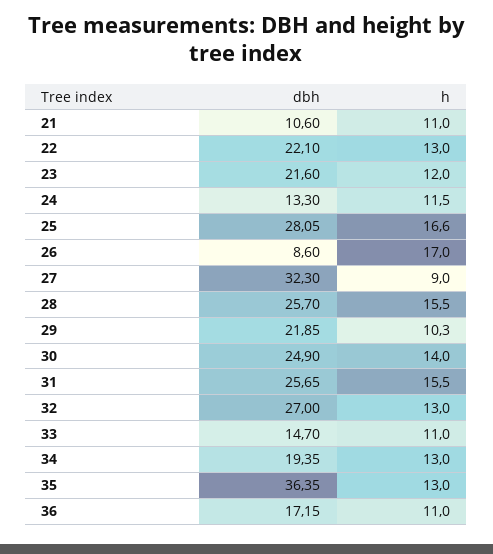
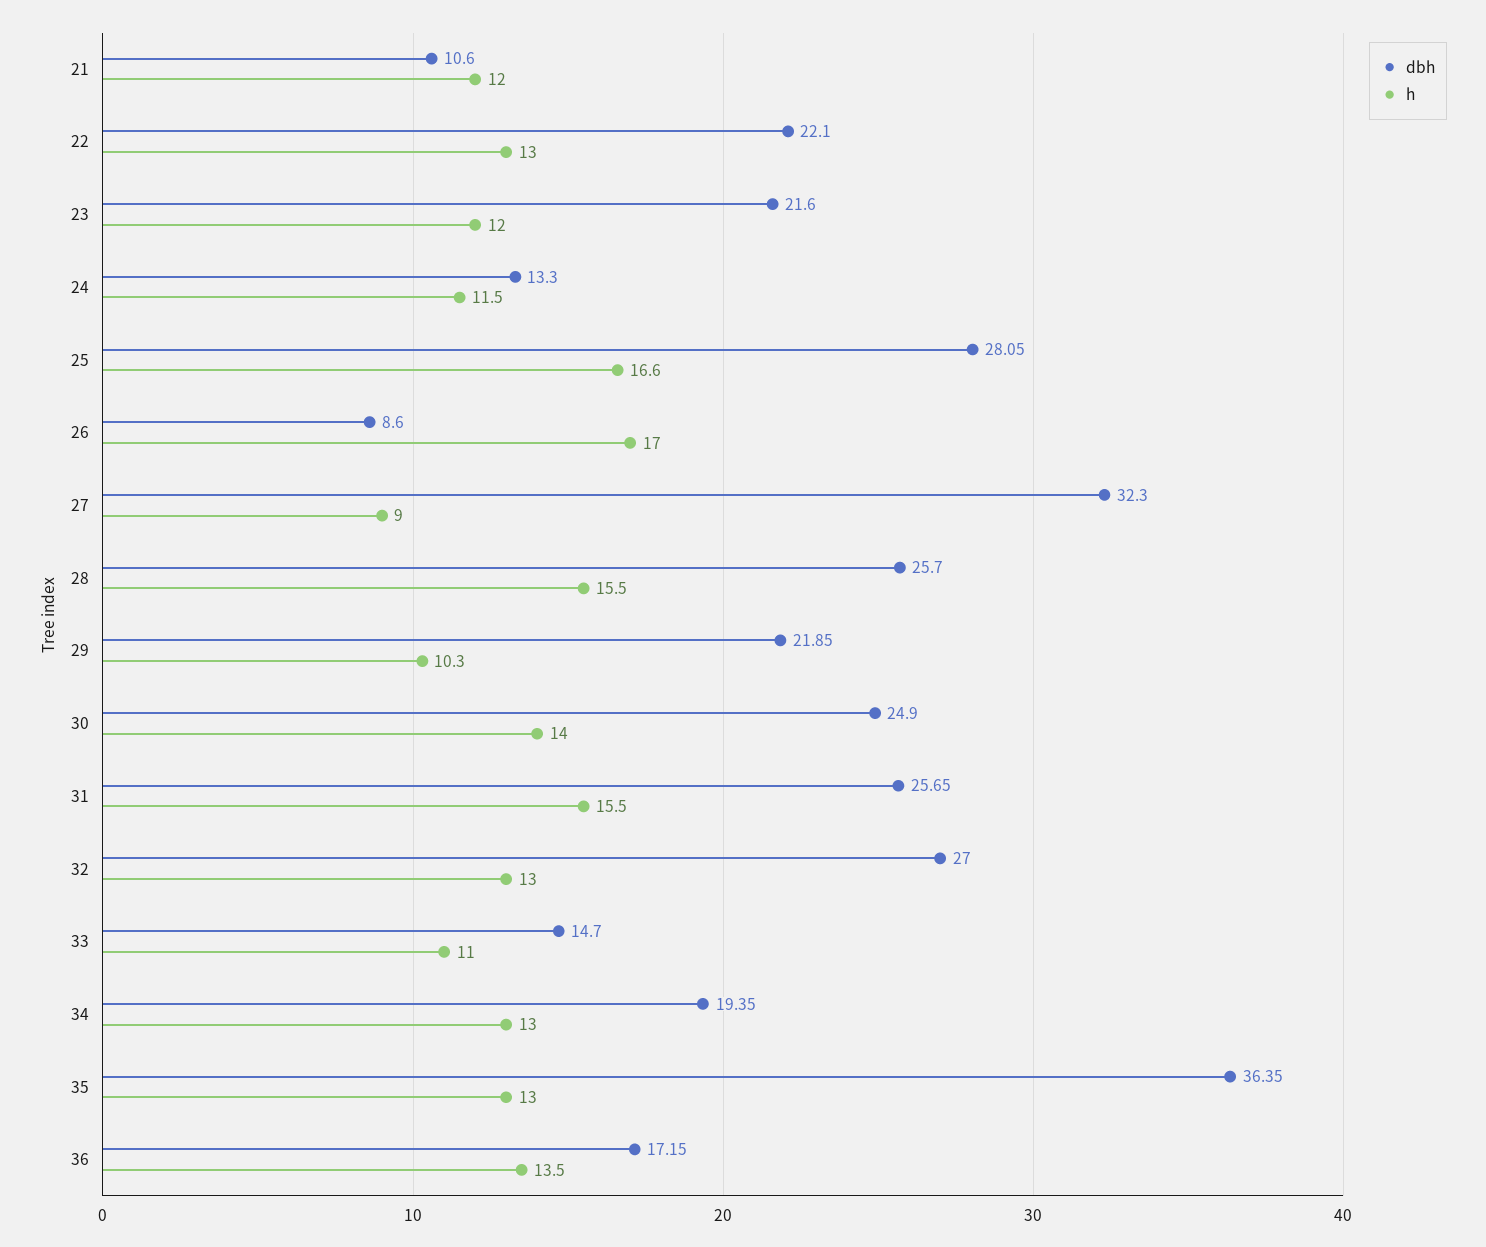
h, 21: 11 -> 12
h, 36: 11 -> 13.5

